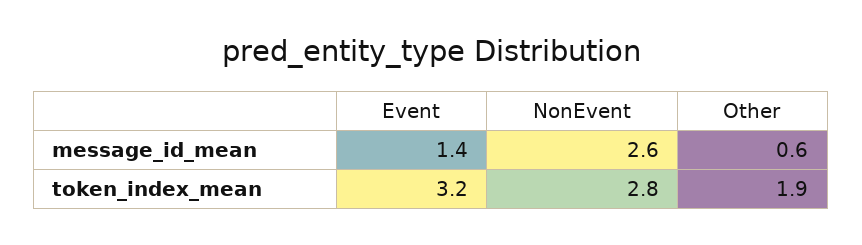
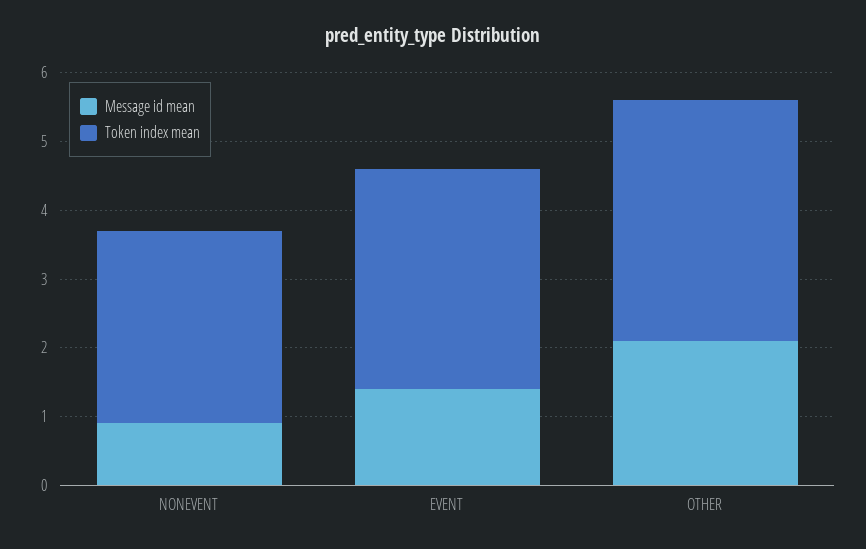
message_id_mean, NonEvent: 2.6 -> 1
message_id_mean, Other: 0.6 -> 2
token_index_mean, Other: 1.9 -> 3.5

